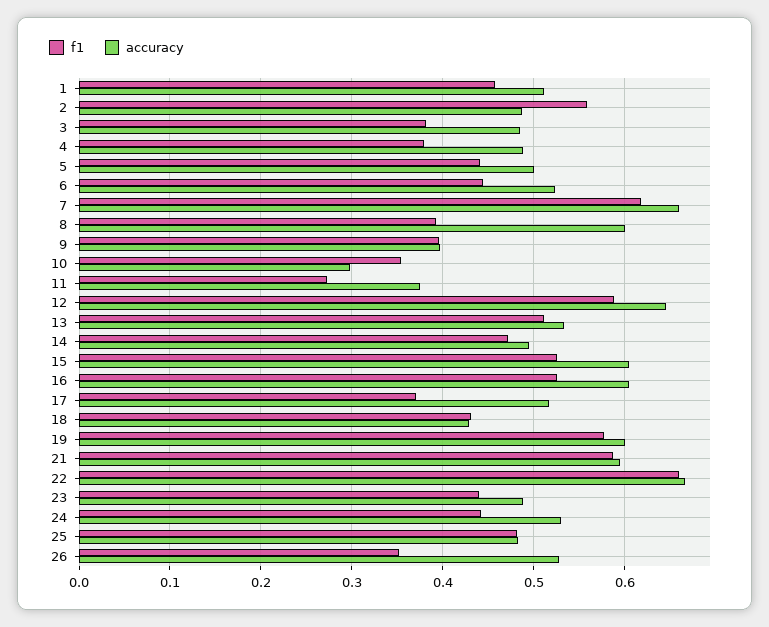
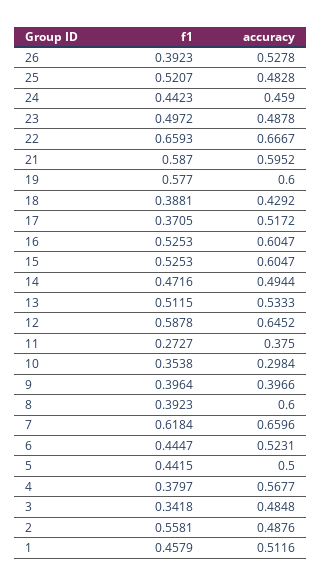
f1, 3: 0.38 -> 0.3418
accuracy, 4: 0.49 -> 0.5677
f1, 18: 0.43 -> 0.3881
f1, 23: 0.44 -> 0.4972
accuracy, 24: 0.53 -> 0.459
f1, 25: 0.48 -> 0.5207
f1, 26: 0.35 -> 0.3923

